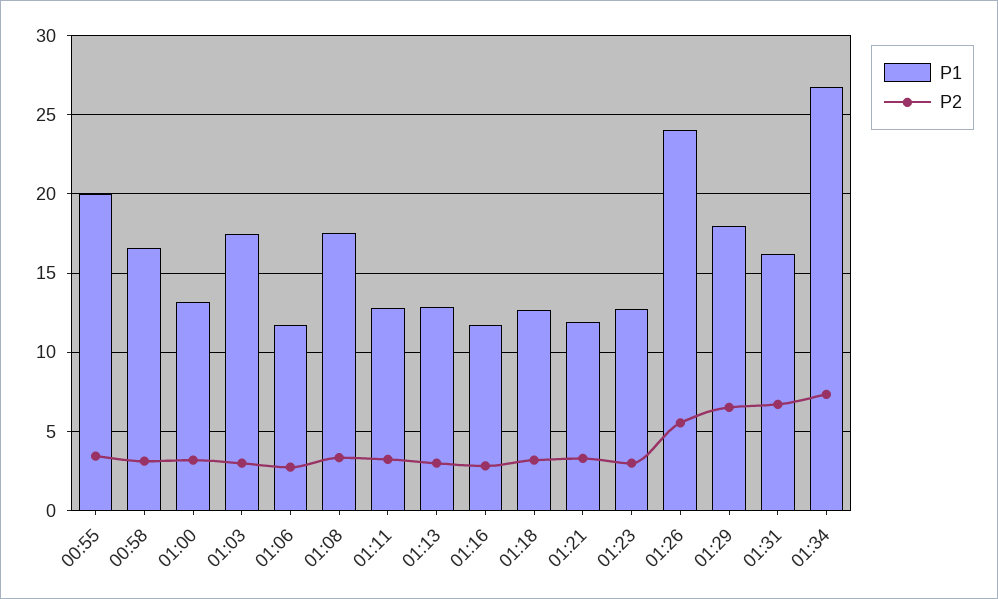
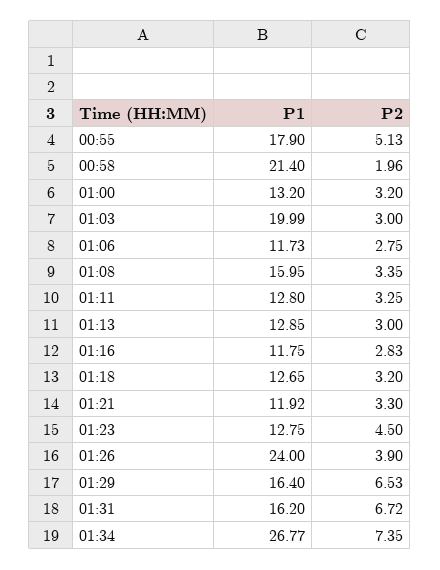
P1, 00:55: 20 -> 17.9
P2, 00:55: 3.5 -> 5.13
P1, 00:58: 16.5 -> 21.4
P2, 00:58: 3 -> 1.96
P1, 01:03: 17.5 -> 19.99
P1, 01:08: 17.5 -> 15.95
P2, 01:23: 3 -> 4.5
P2, 01:26: 5.5 -> 3.9
P1, 01:29: 18 -> 16.4

